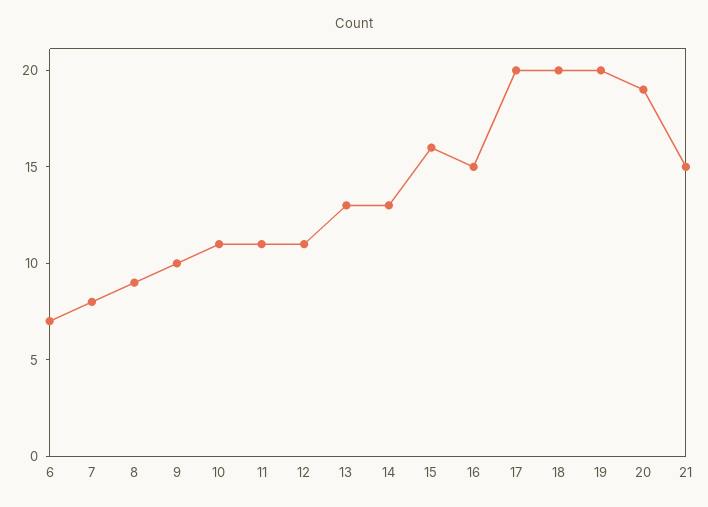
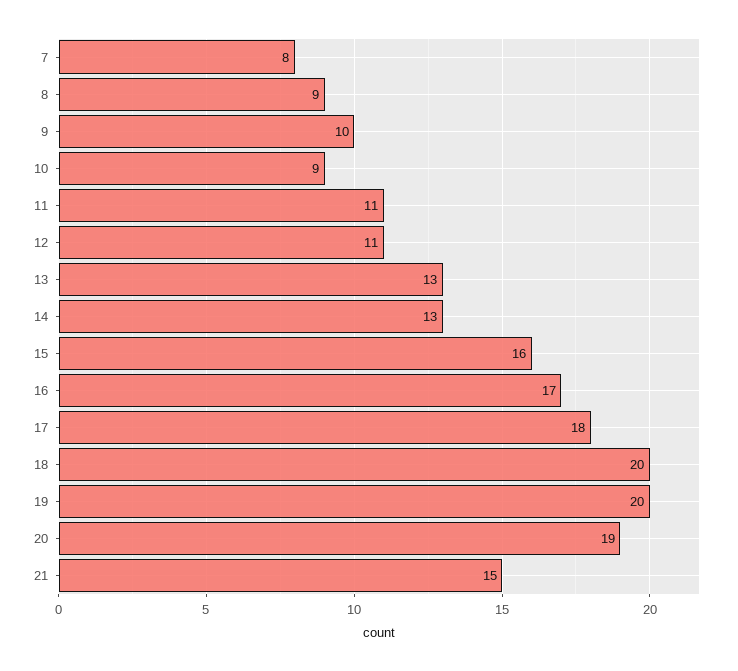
6: 7 -> none
10: 11 -> 9
16: 15 -> 17
17: 20 -> 18

